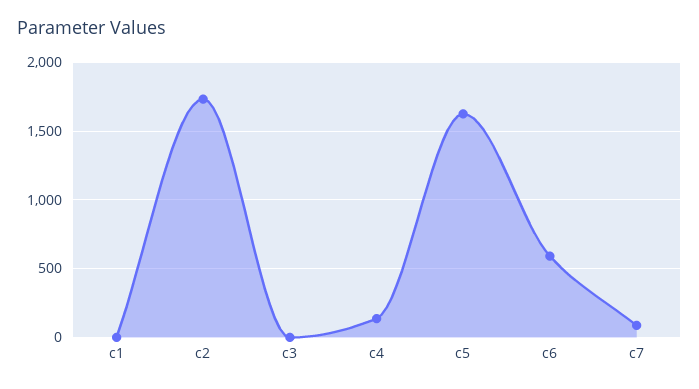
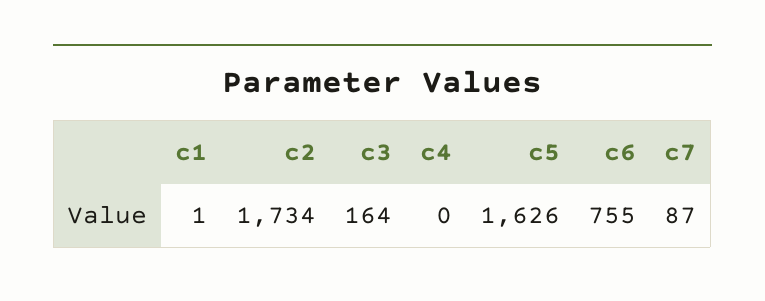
c3: 0 -> 164
c4: 150 -> 0
c6: 600 -> 755

